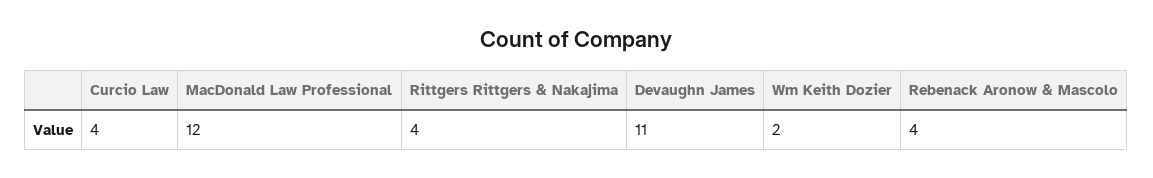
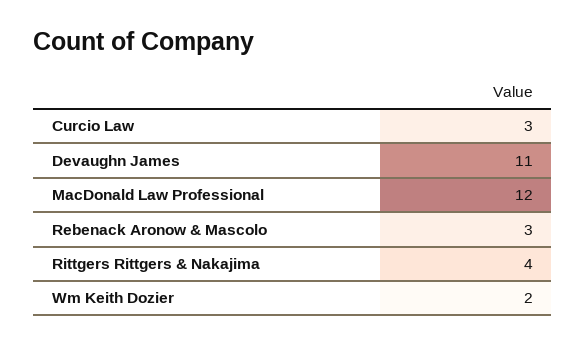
Curcio Law: 4 -> 3
Rebenack Aronow & Mascolo: 4 -> 3

